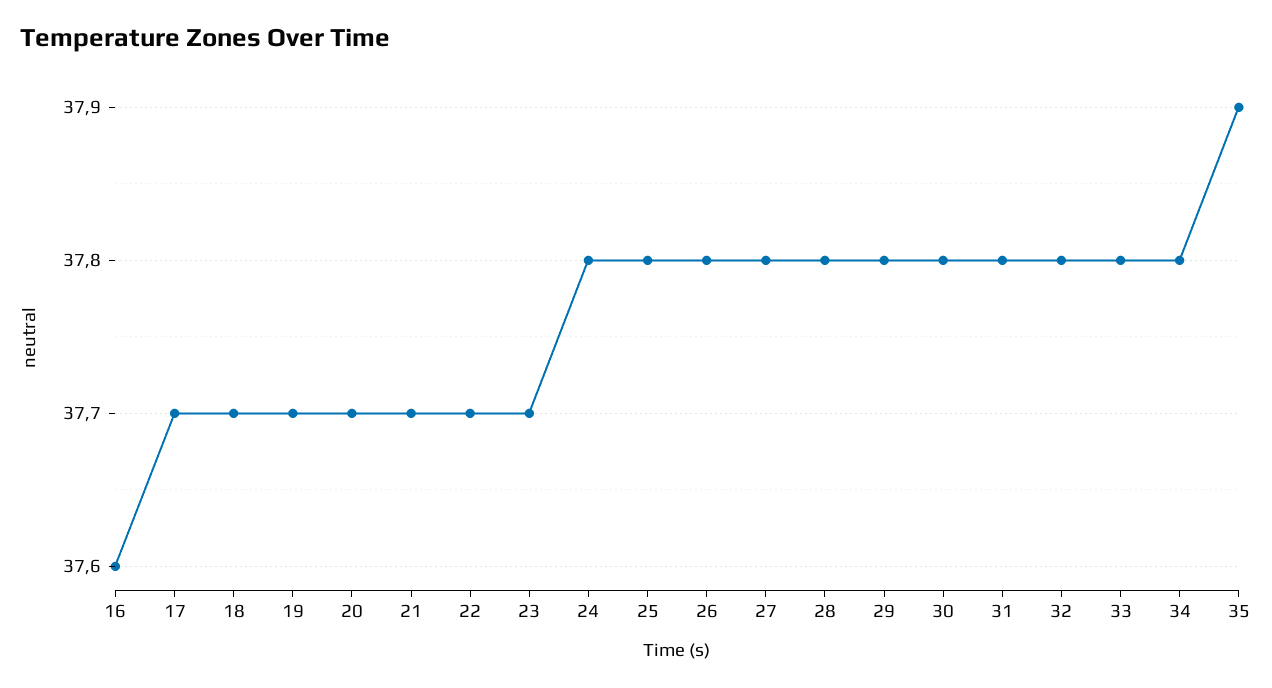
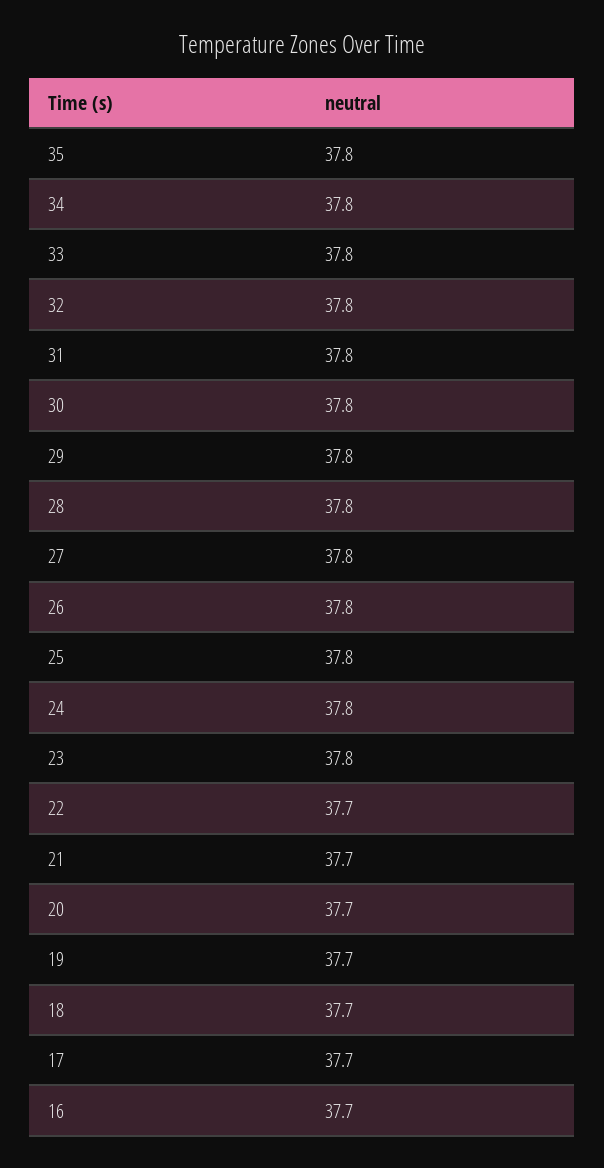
16: 37.6 -> 37.7
23: 37.7 -> 37.8
35: 37.9 -> 37.8

